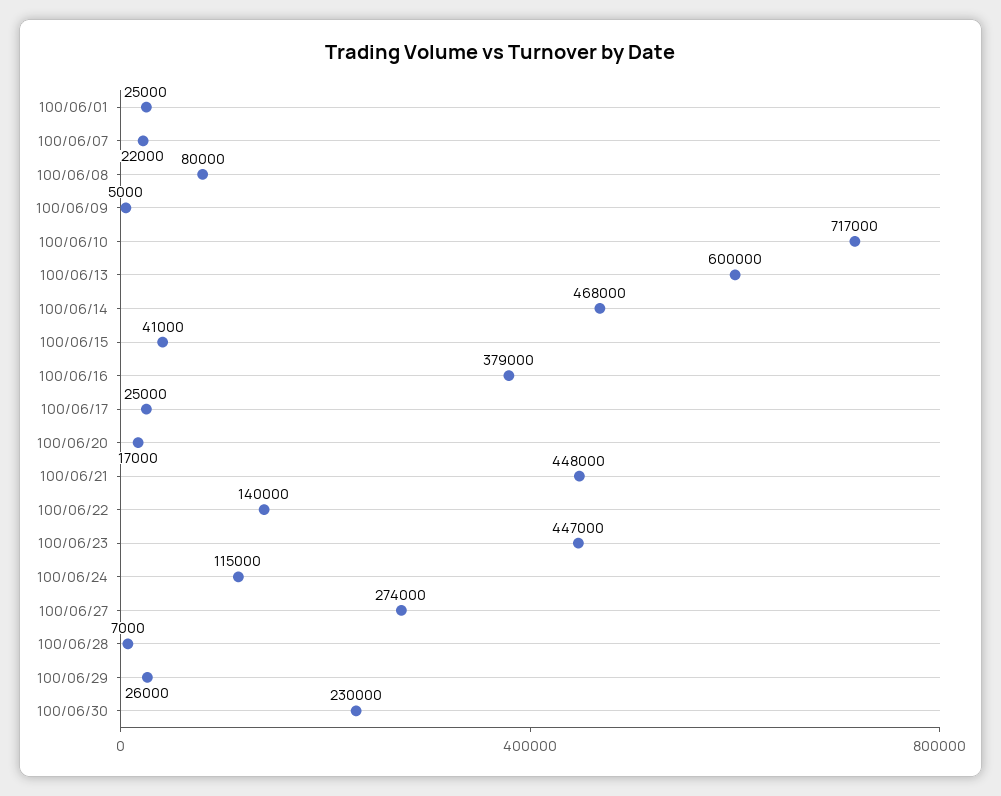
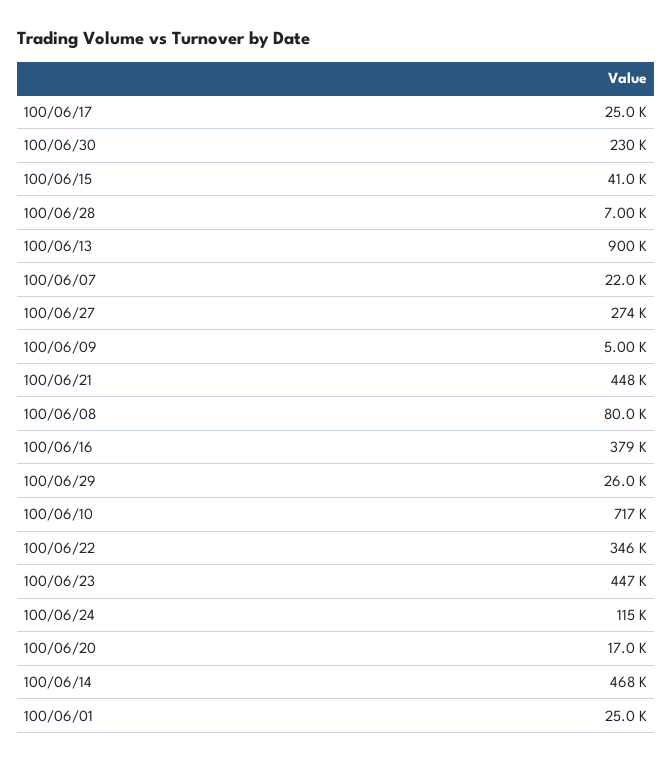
100/06/13: 600000 -> 900000
100/06/22: 140000 -> 346000

